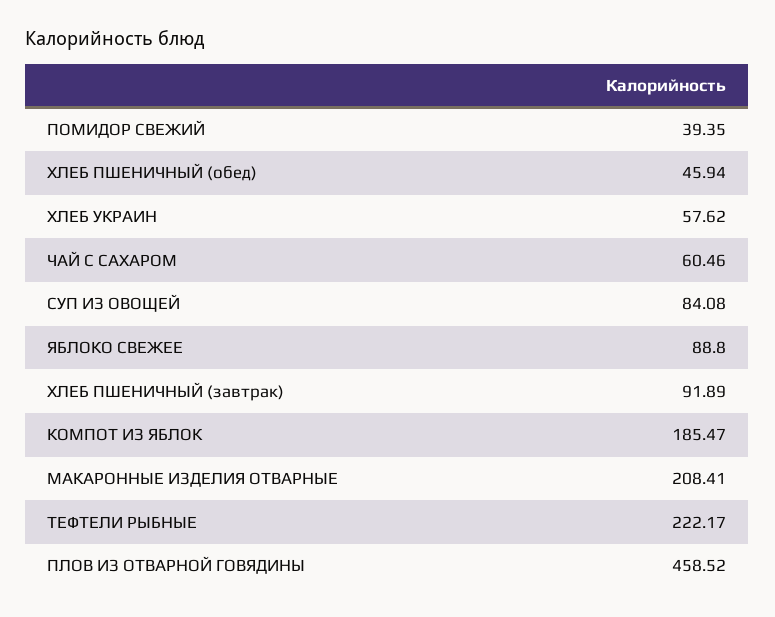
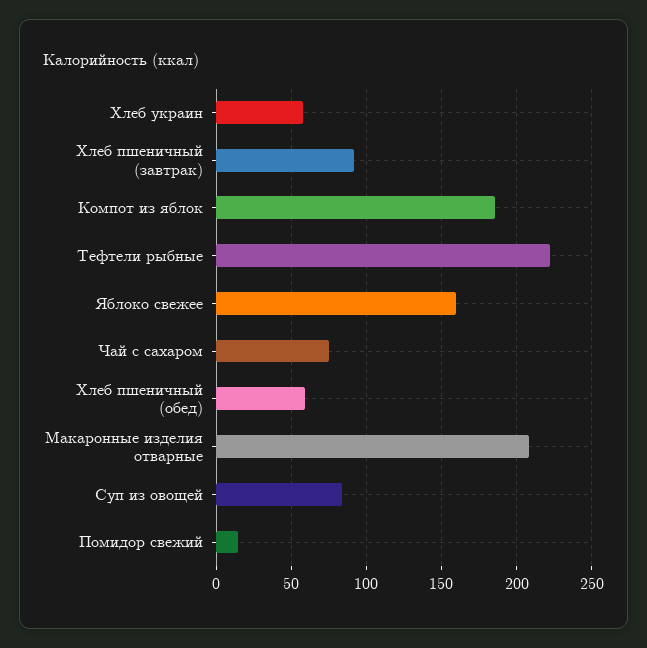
ПОМИДОР СВЕЖИЙ: 39.35 -> 15
ХЛЕБ ПШЕНИЧНЫЙ (обед): 45.94 -> 60
ЧАЙ С САХАРОМ: 60.46 -> 75
ЯБЛОКО СВЕЖЕЕ: 88.8 -> 160
ПЛОВ ИЗ ОТВАРНОЙ ГОВЯДИНЫ: 458.52 -> none

